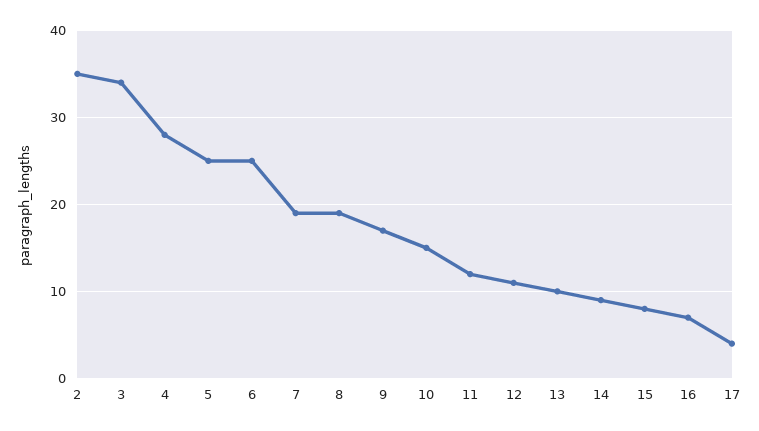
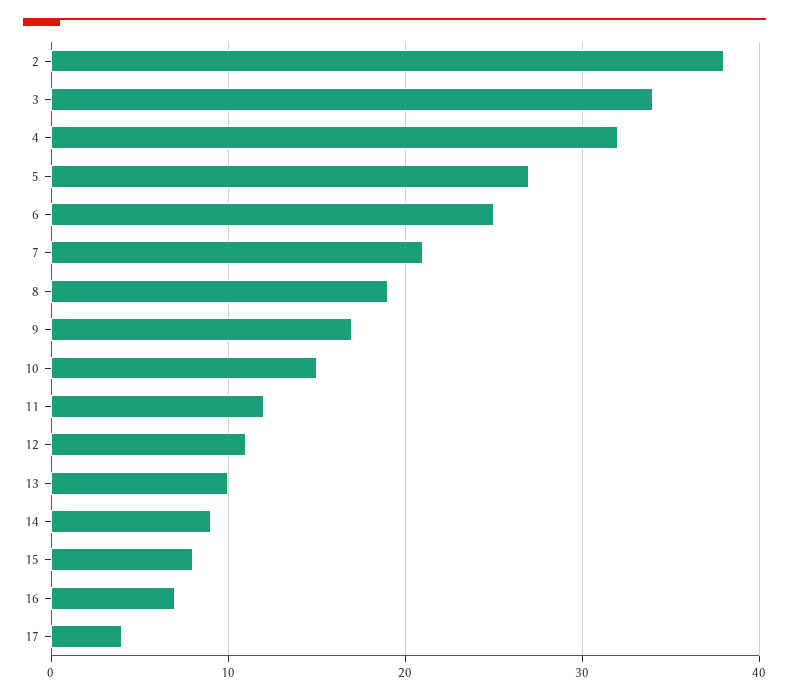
2: 35 -> 38
4: 28 -> 32
5: 25 -> 27
7: 19 -> 21

